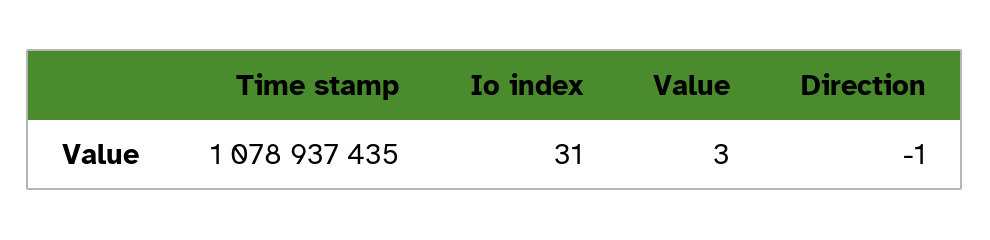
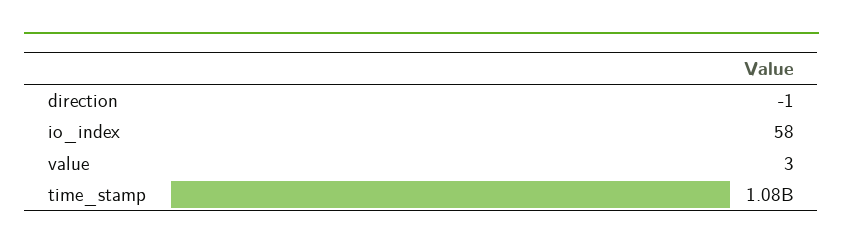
Io index: 31 -> 58

